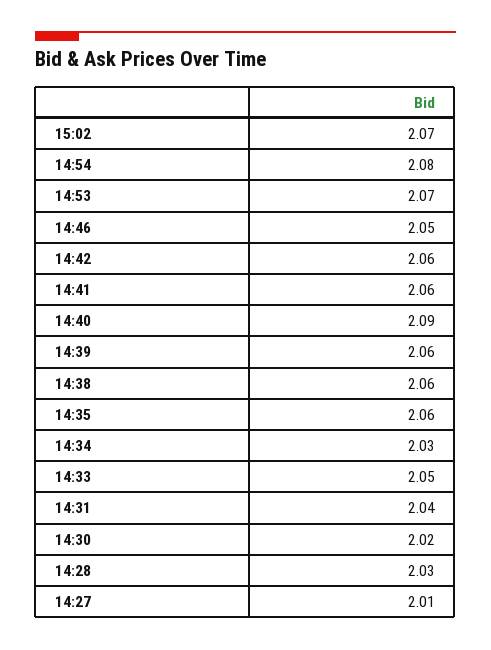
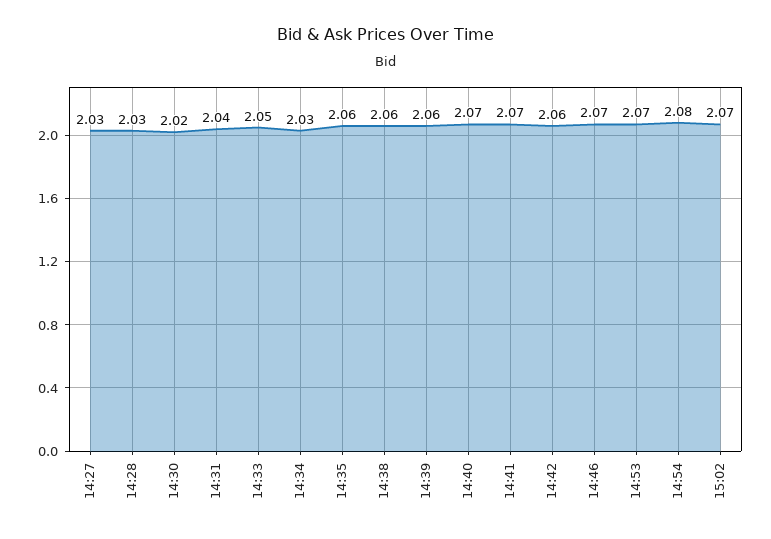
14:46: 2.05 -> 2.07
14:41: 2.06 -> 2.07
14:40: 2.09 -> 2.07
14:27: 2.01 -> 2.03

